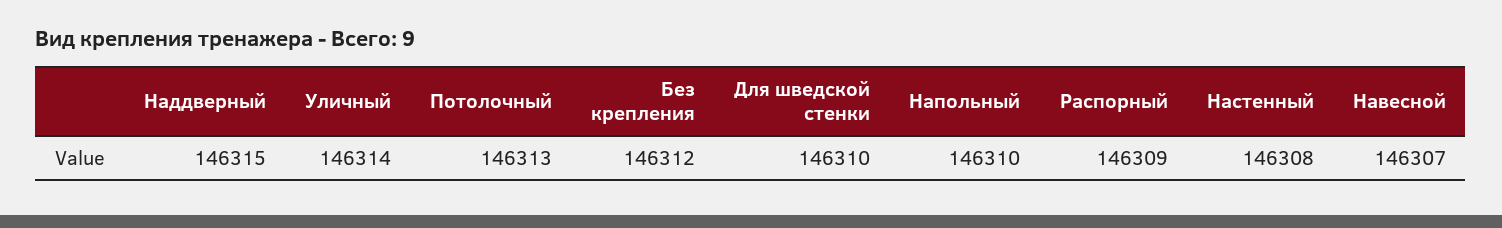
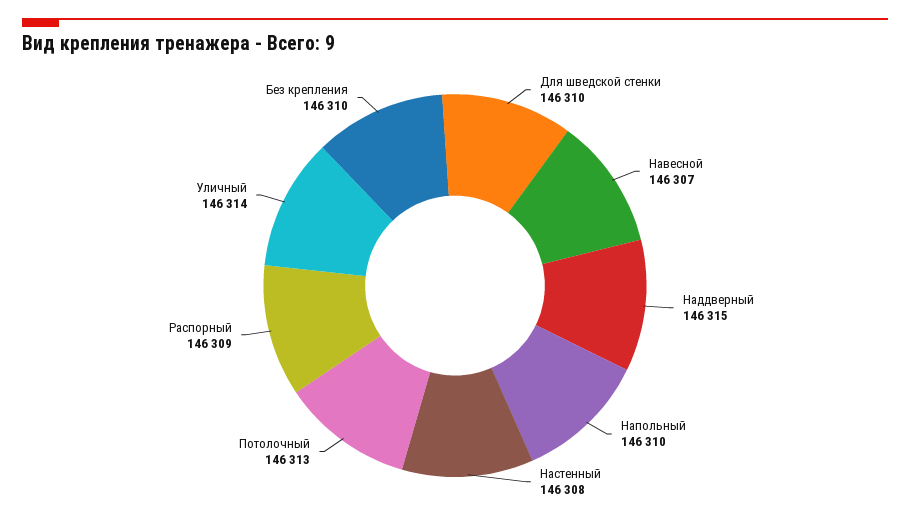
Без крепления: 146312 -> 146310

